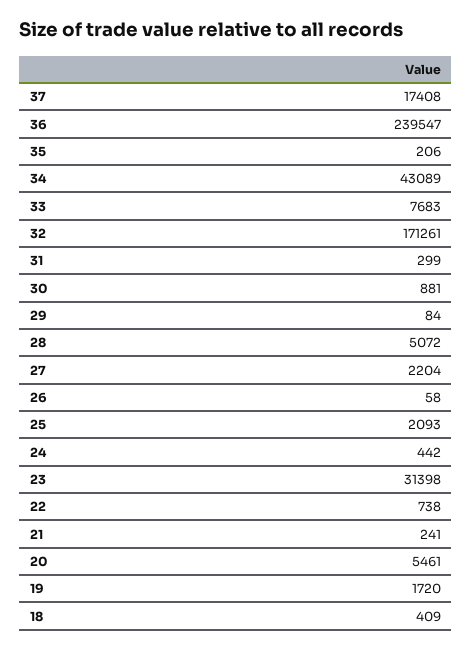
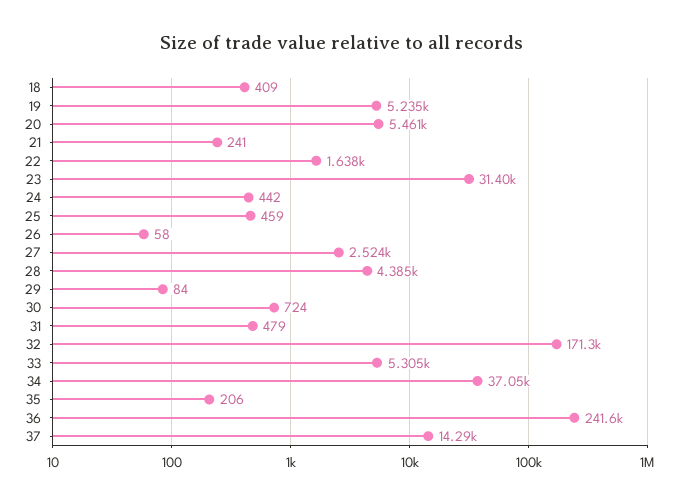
37: 17408 -> 14290
36: 239547 -> 241600
34: 43089 -> 37050
33: 7683 -> 5305
31: 299 -> 479
30: 881 -> 724
28: 5072 -> 4385
27: 2204 -> 2524
25: 2093 -> 459
22: 738 -> 1638
19: 1720 -> 5235

